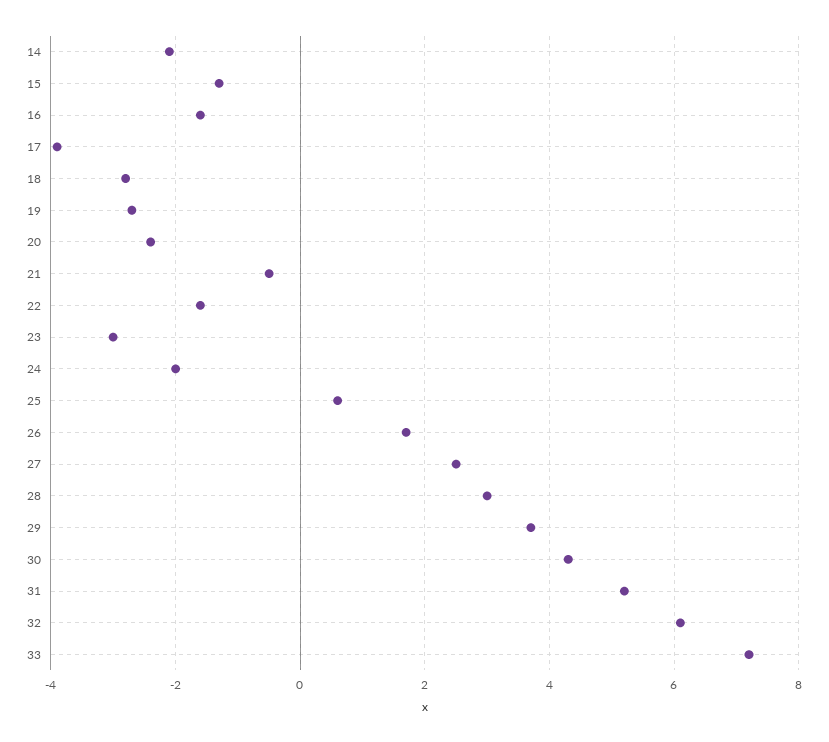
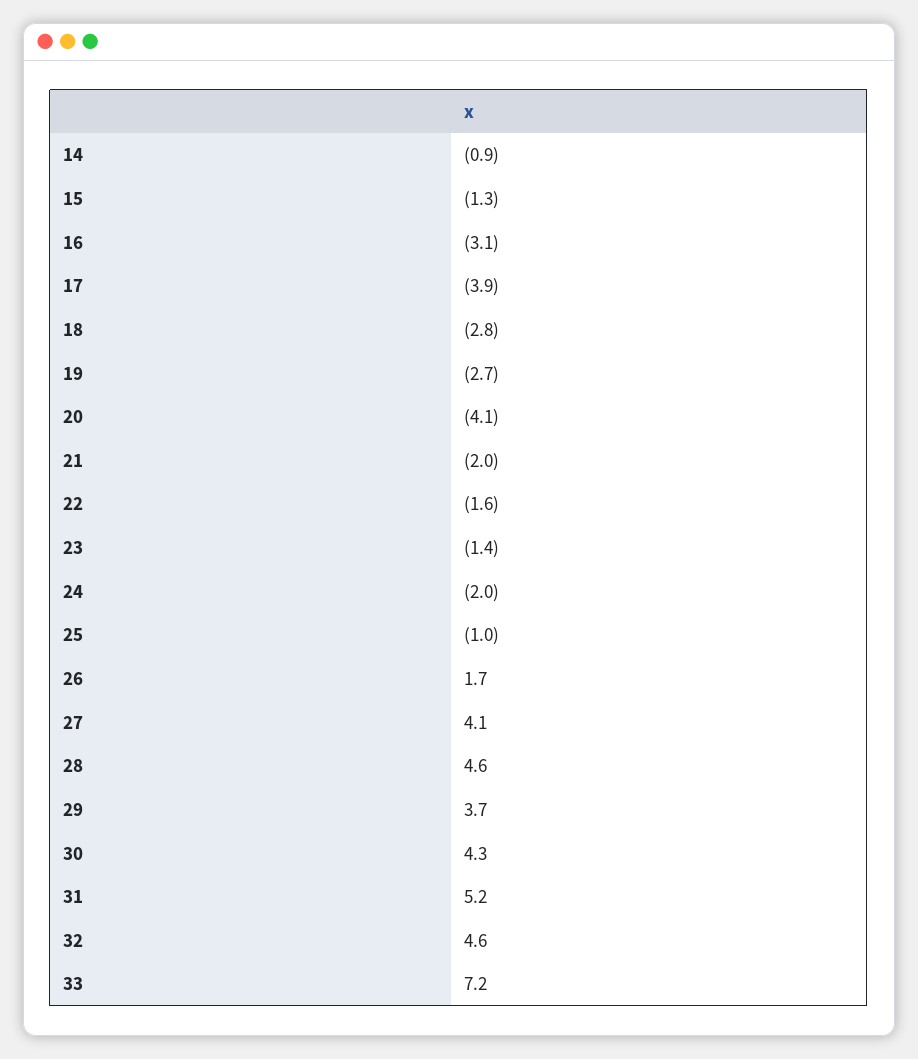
14: -2 -> -0.9
16: -1.5 -> -3.1
20: -2.5 -> -4.1
21: -0.5 -> -2
23: -3 -> -1.4
25: 0.5 -> -1
27: 2.5 -> 4.1
28: 3 -> 4.6
32: 6 -> 4.6

